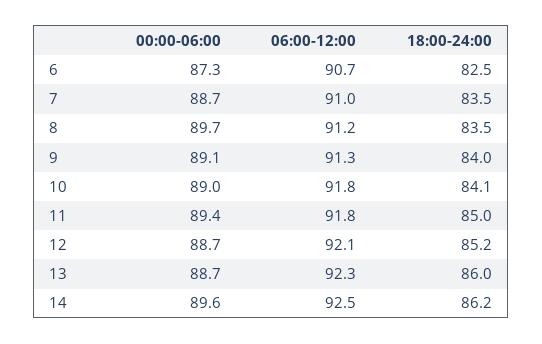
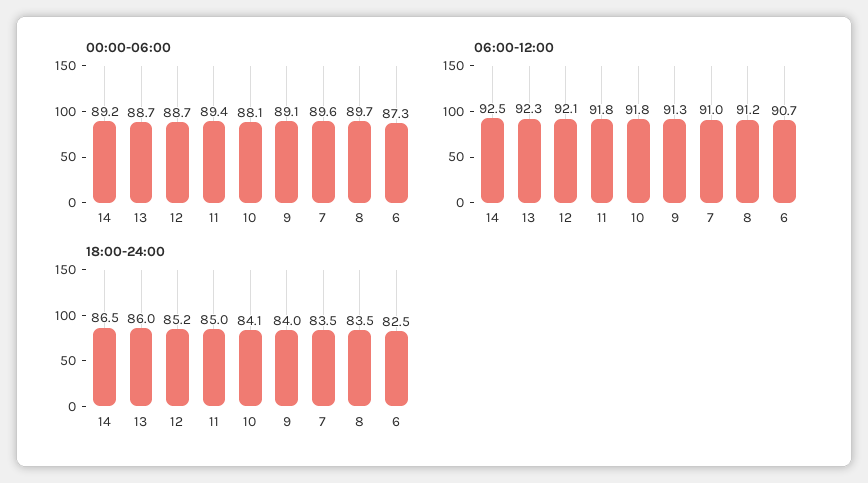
00:00-06:00, 7: 88.7 -> 89.6
00:00-06:00, 10: 89 -> 88.1
00:00-06:00, 14: 89.6 -> 89.2
18:00-24:00, 14: 86.2 -> 86.5

